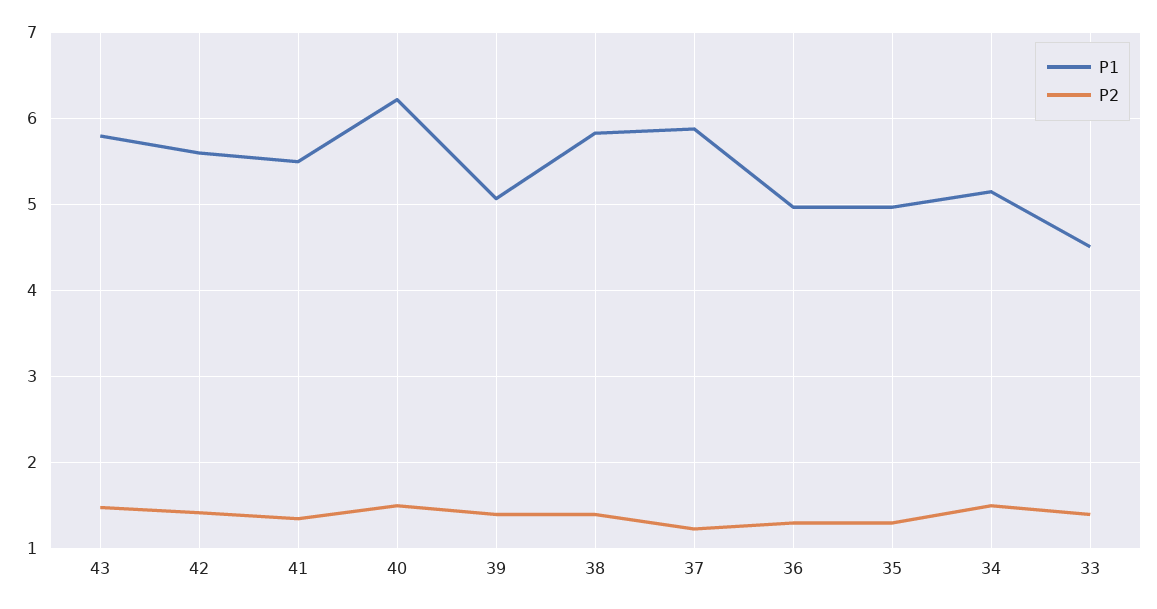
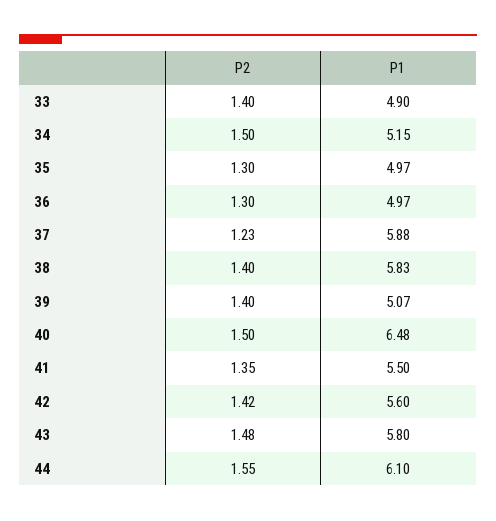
P1, 40: 6.2 -> 6.48
P1, 33: 4.5 -> 4.9
P2, 44: none -> 1.55
P1, 44: none -> 6.1

